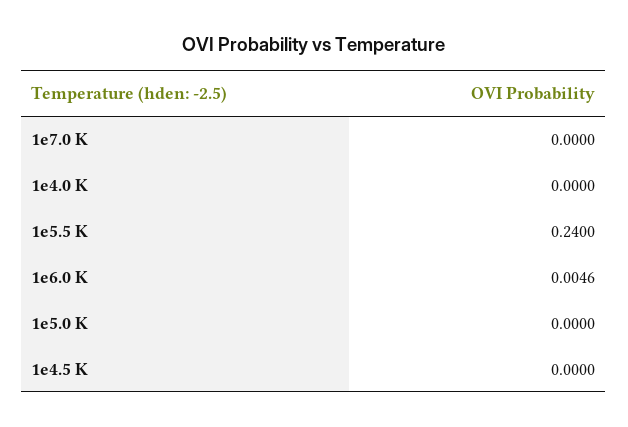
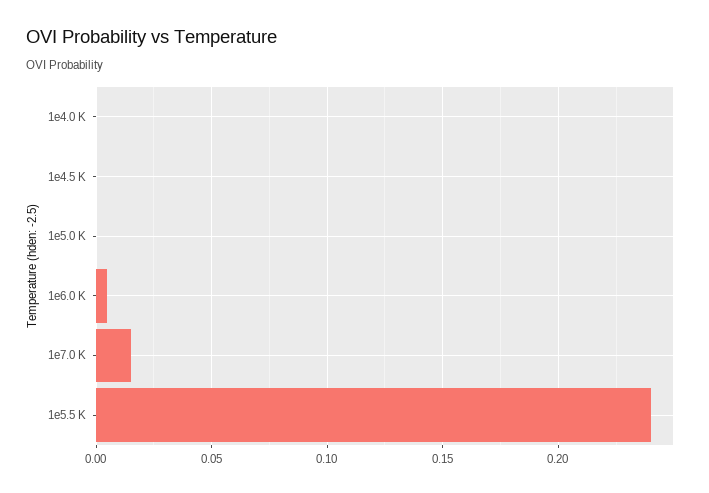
1e7.0 K: 0 -> 0.015

